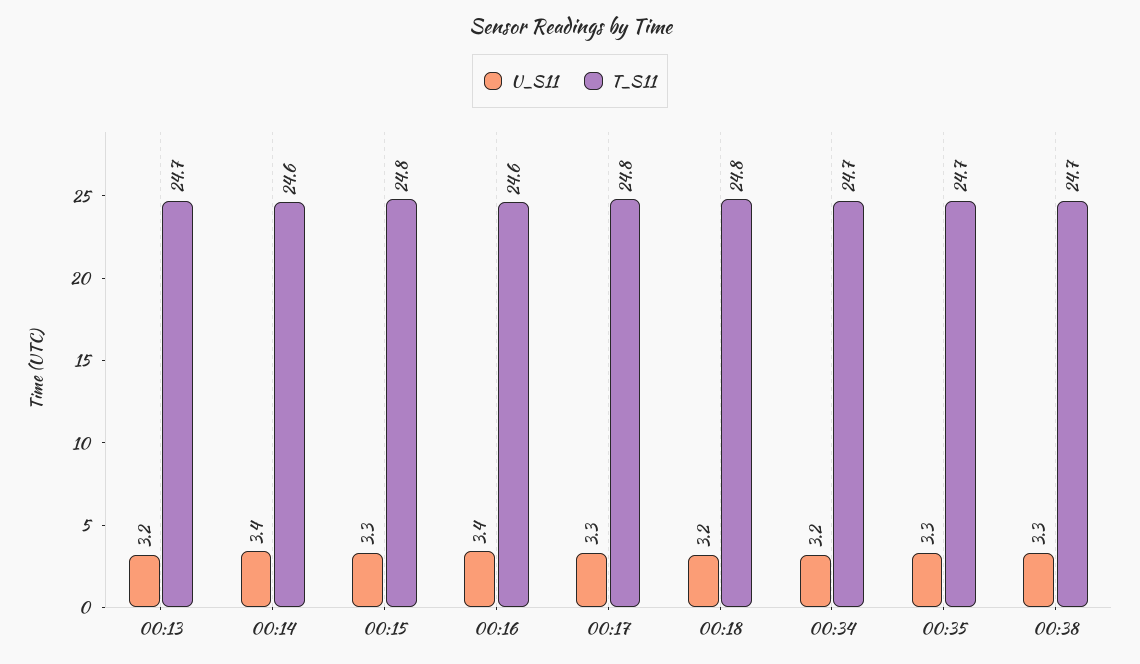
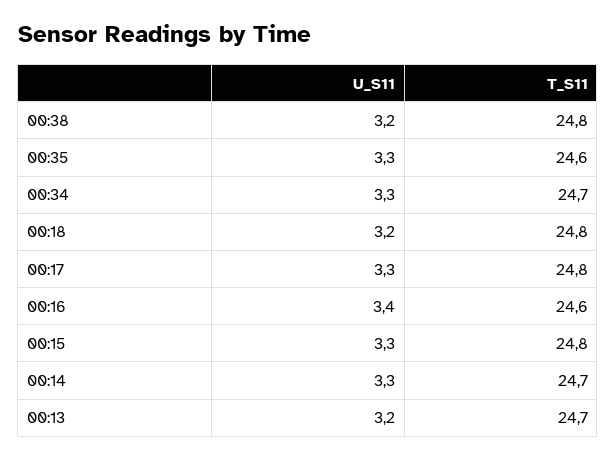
U_S11, 00:14: 3.4 -> 3.3
T_S11, 00:14: 24.6 -> 24.7
U_S11, 00:34: 3.2 -> 3.3
T_S11, 00:35: 24.7 -> 24.6
U_S11, 00:38: 3.3 -> 3.2
T_S11, 00:38: 24.7 -> 24.8

